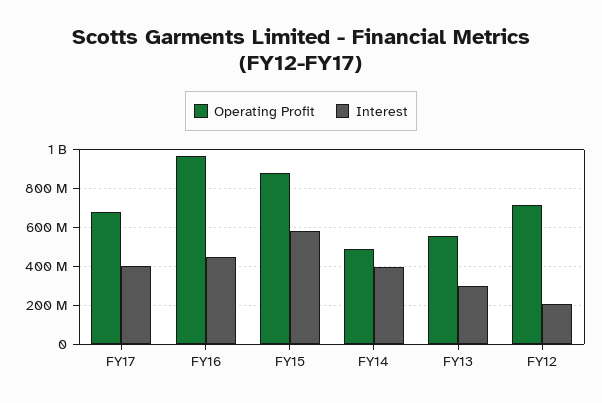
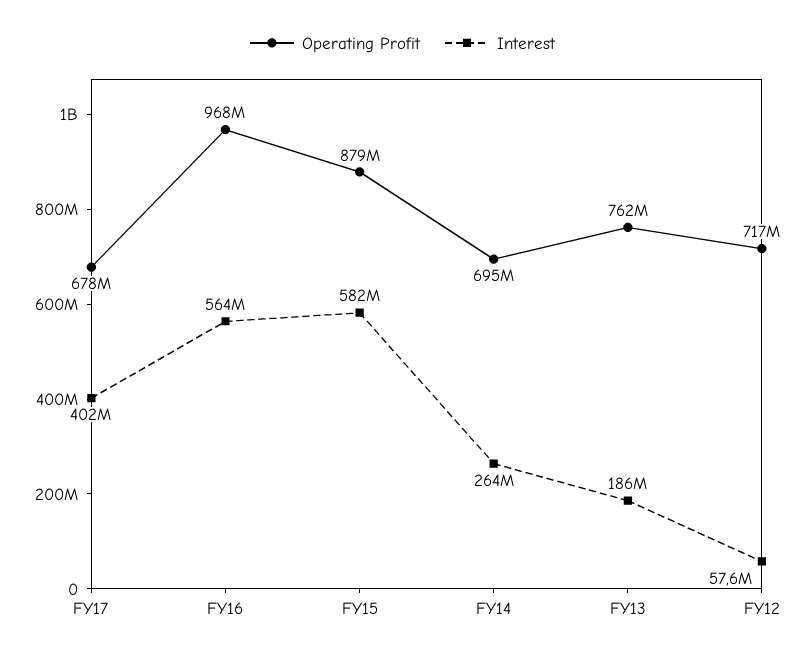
Interest, FY16: 450000000 -> 564000000
Operating Profit, FY14: 500000000 -> 695000000
Interest, FY14: 400000000 -> 264000000
Operating Profit, FY13: 550000000 -> 762000000
Interest, FY13: 300000000 -> 186000000
Interest, FY12: 200000000 -> 57600000

